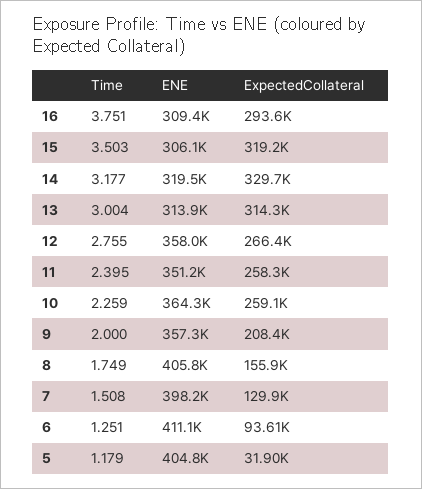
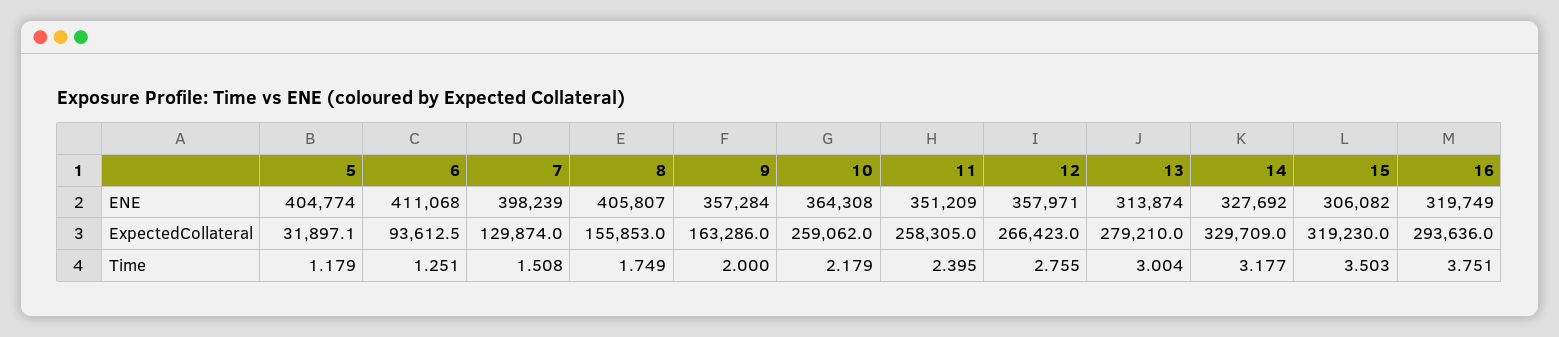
ENE, 16: 309400 -> 319749
ENE, 14: 319500 -> 327692
ExpectedCollateral, 13: 314300 -> 279210
Time, 10: 2.259 -> 2.179
ExpectedCollateral, 9: 208400 -> 163286

